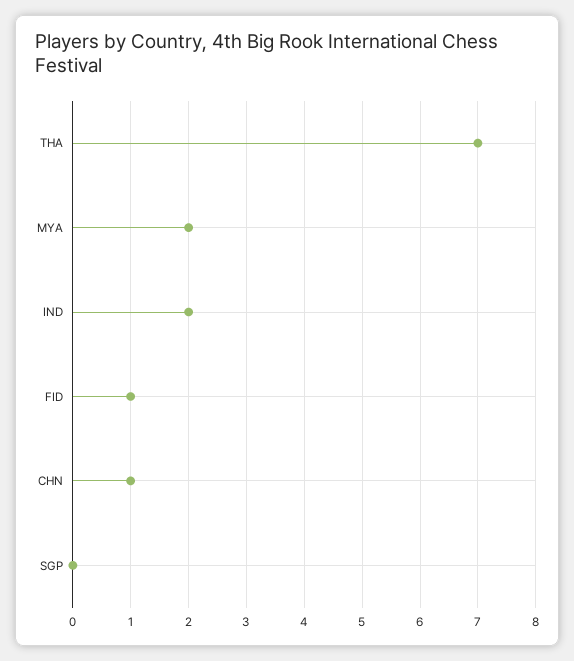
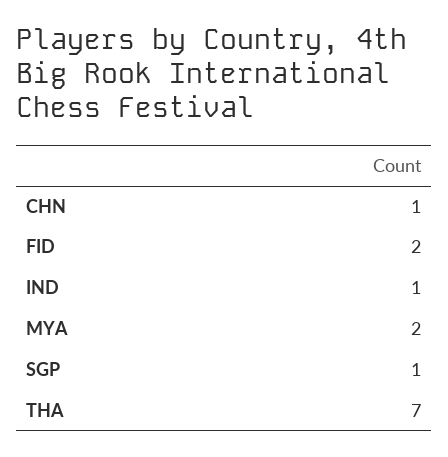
IND: 2 -> 1
FID: 1 -> 2
SGP: 0 -> 1

